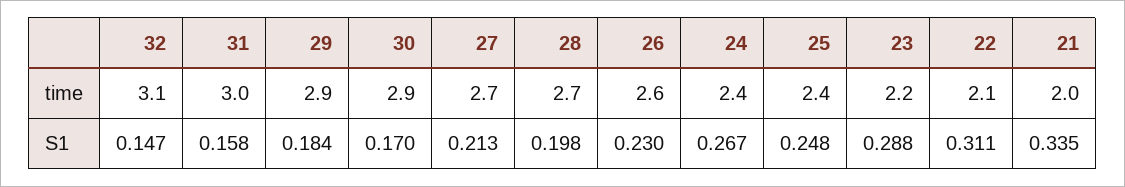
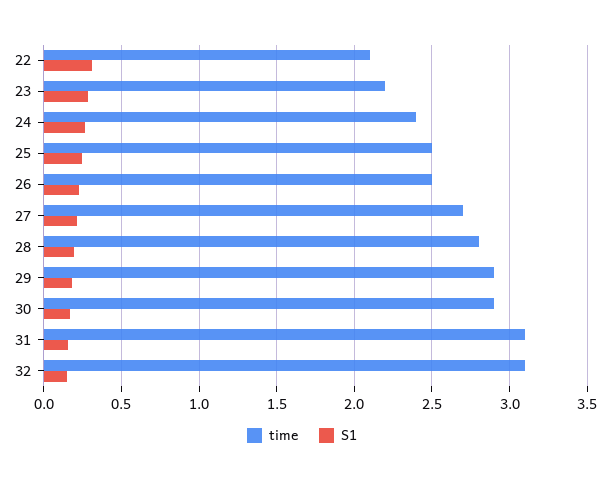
time, 31: 3 -> 3.1
time, 28: 2.7 -> 2.8
time, 26: 2.6 -> 2.5
time, 25: 2.4 -> 2.5
time, 21: 2 -> none
S1, 21: 0.335 -> none

